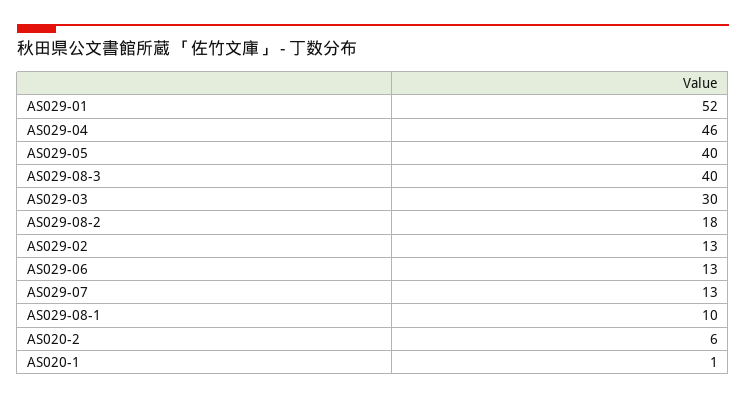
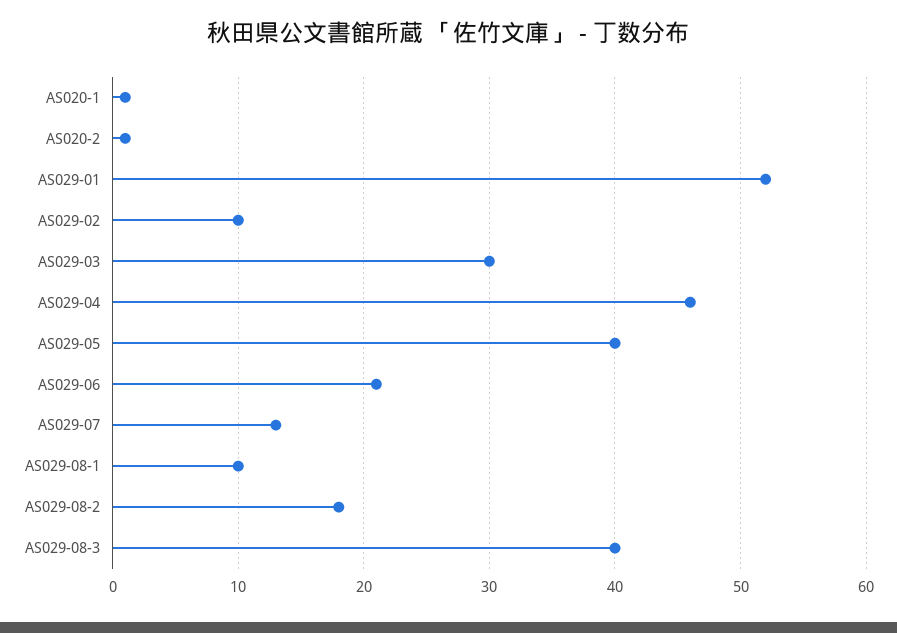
AS029-02: 13 -> 10
AS029-06: 13 -> 21
AS020-2: 6 -> 1

